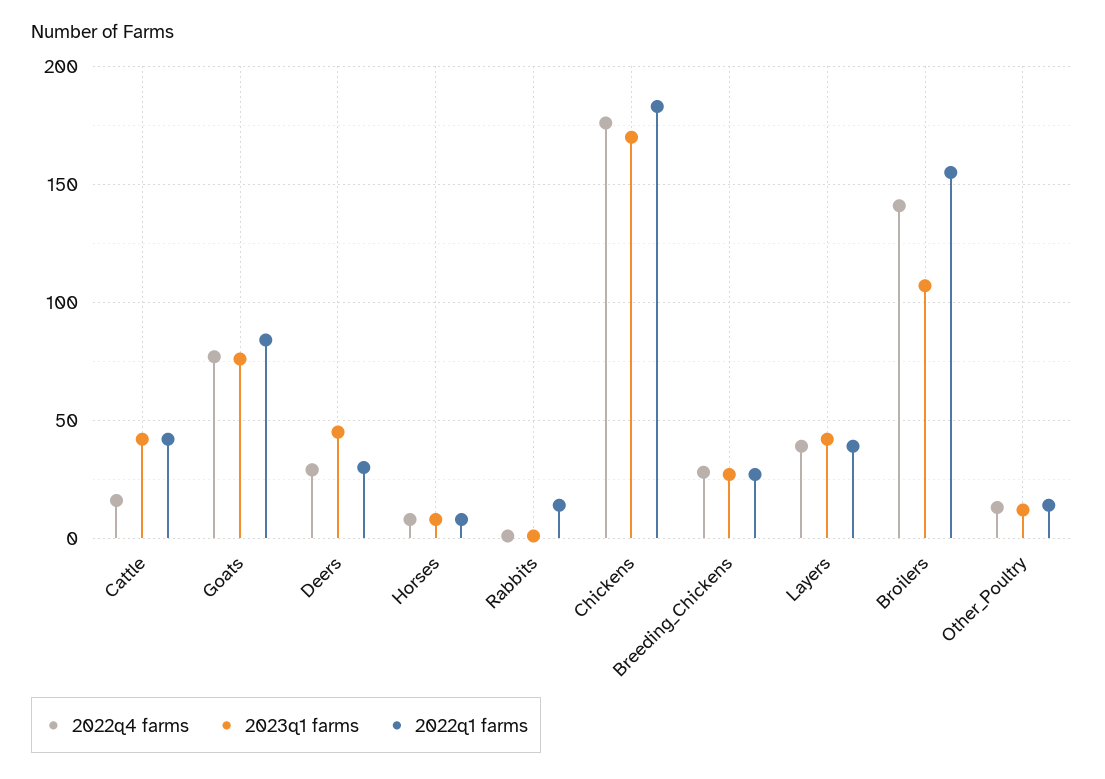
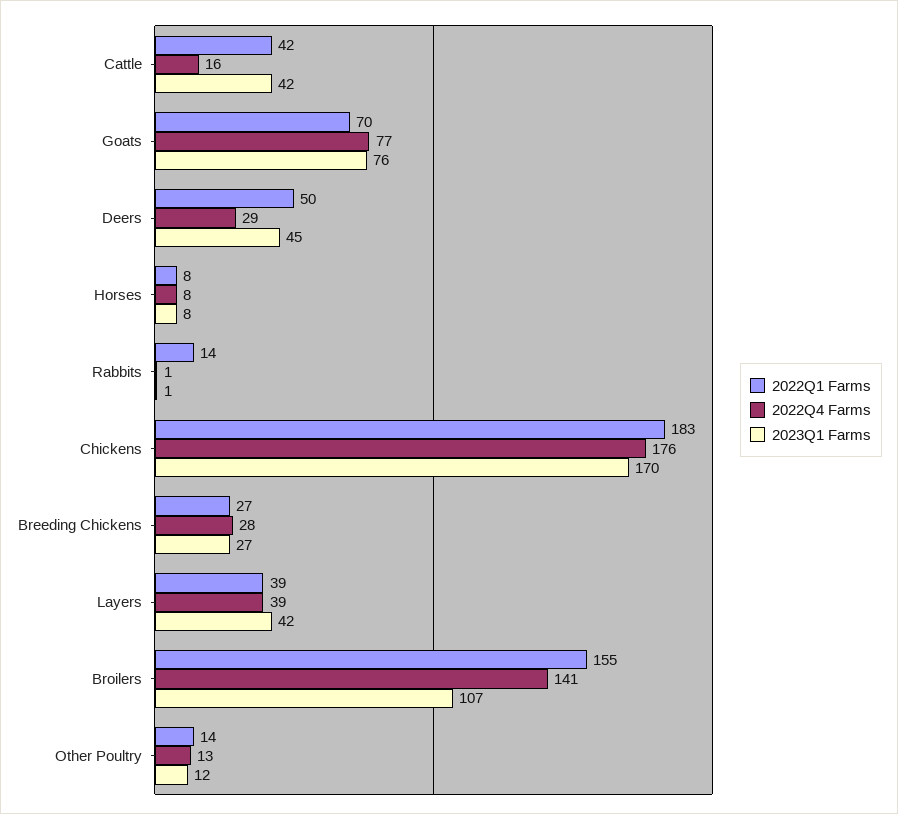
2022q1 farms, Goats: 85 -> 70
2022q1 farms, Deers: 30 -> 50

